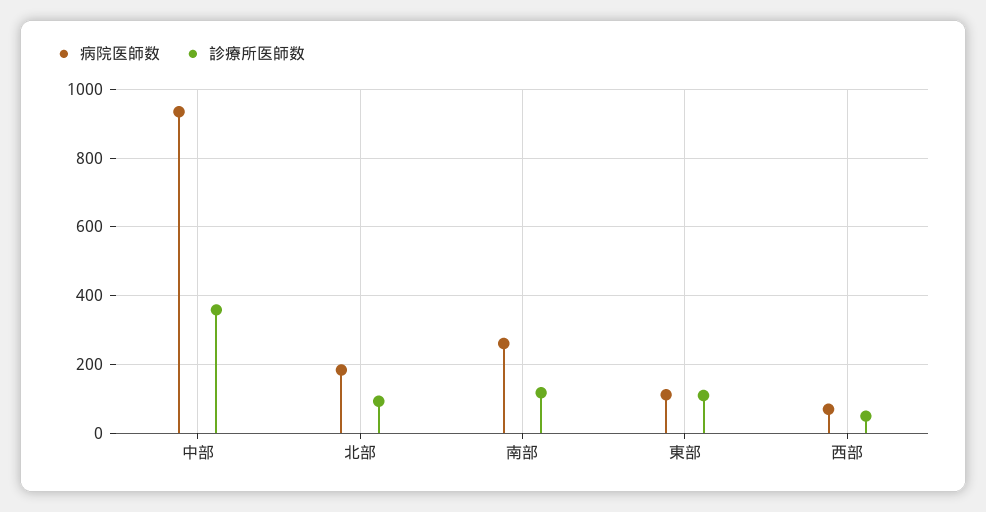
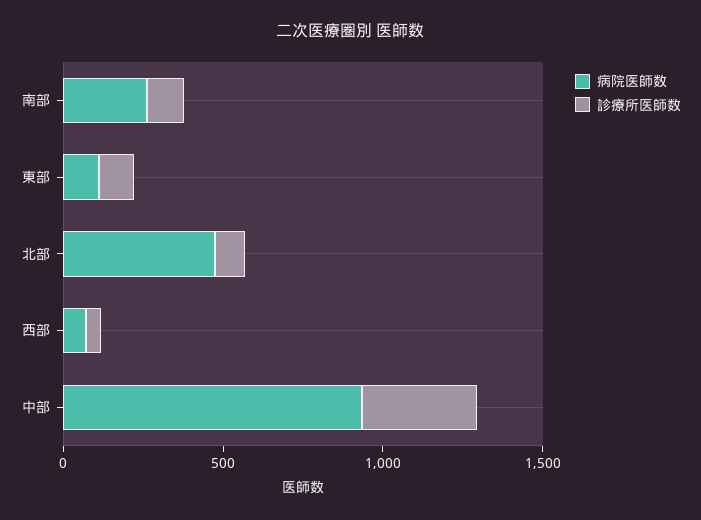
病院医師数, 北部: 180 -> 500

